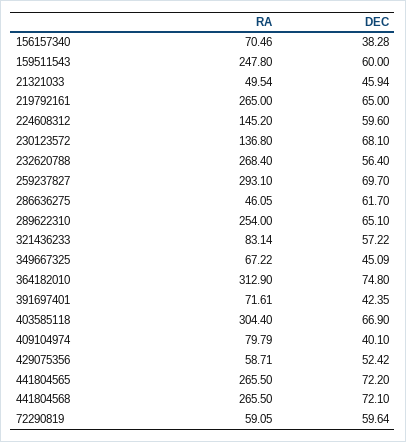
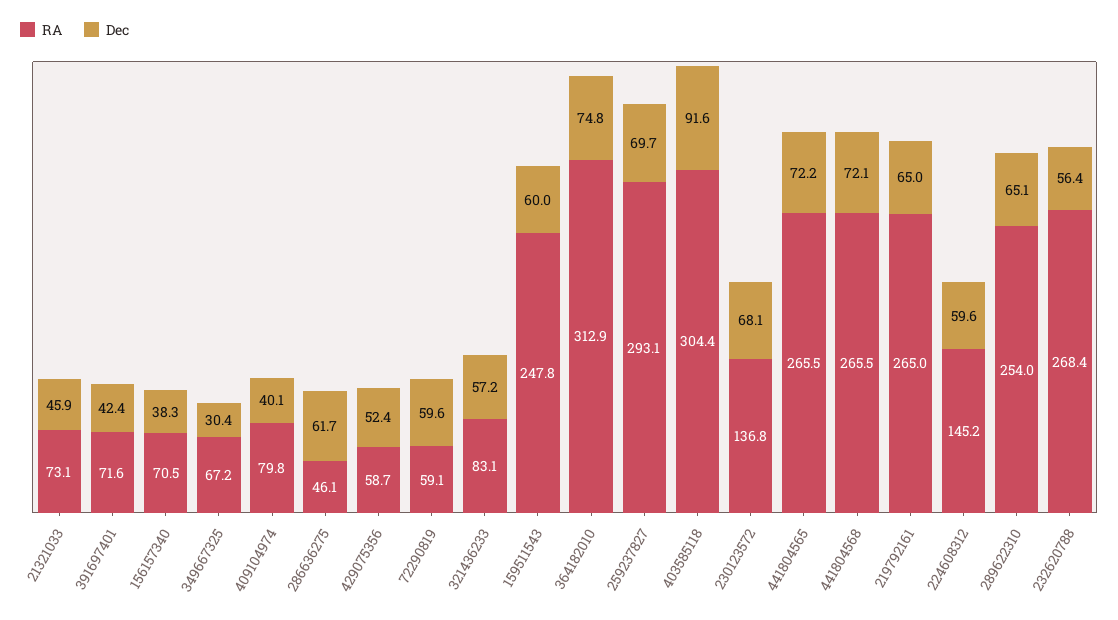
RA, 21321033: 49.54 -> 73.1
DEC, 349667325: 45.09 -> 30.4
DEC, 403585118: 66.9 -> 91.6

